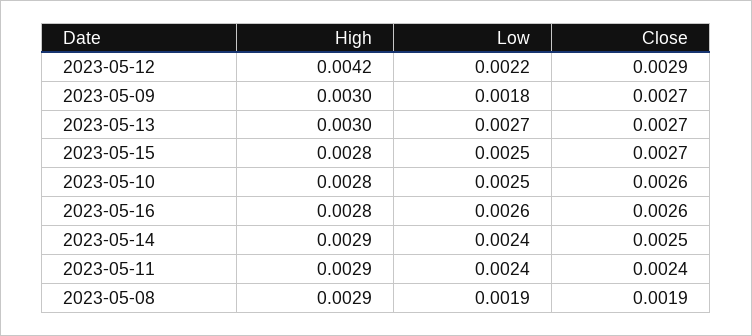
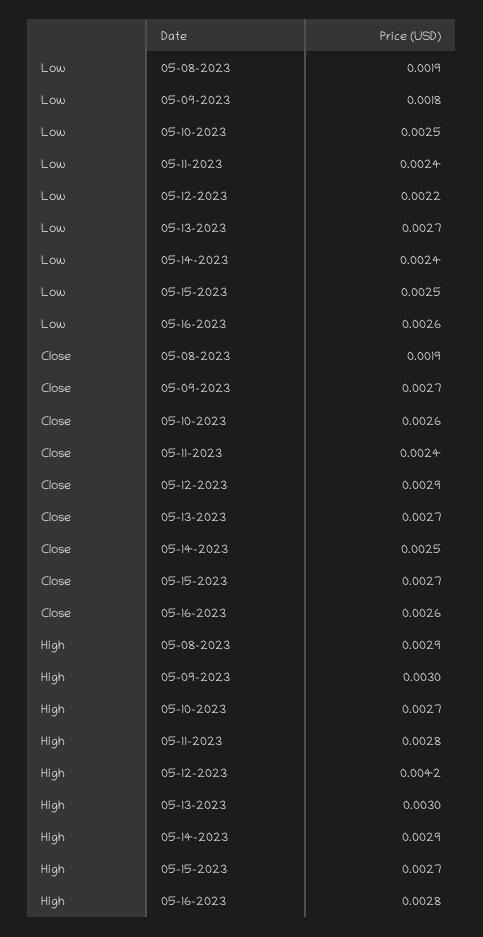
High, 2023-05-15: 0.0028 -> 0.0027
High, 2023-05-10: 0.0028 -> 0.0027
High, 2023-05-11: 0.0029 -> 0.0028

